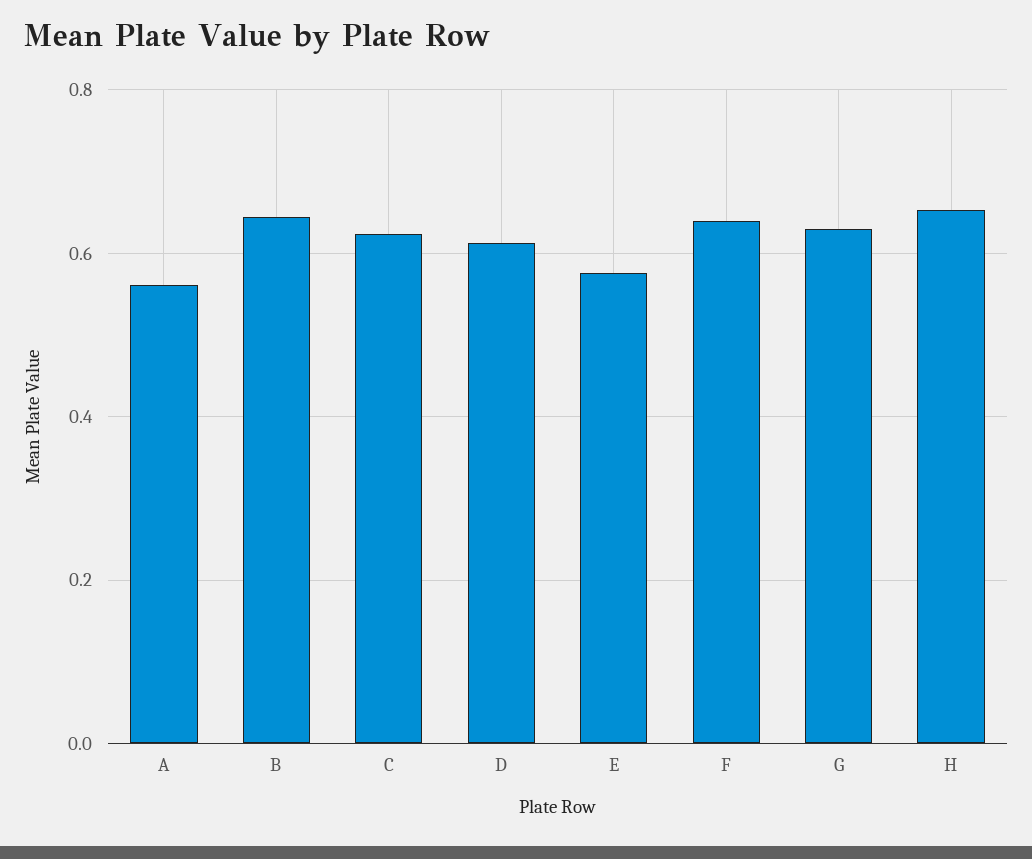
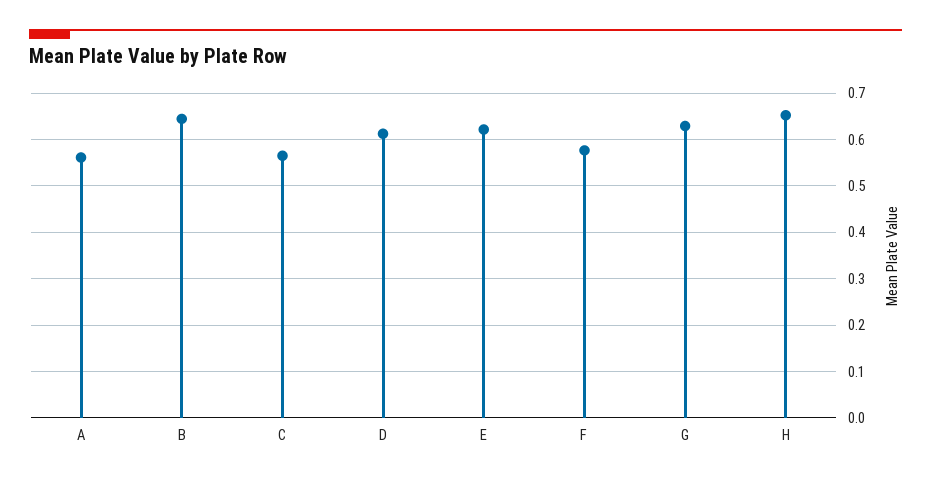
C: 0.62 -> 0.56
E: 0.58 -> 0.62
F: 0.64 -> 0.58

